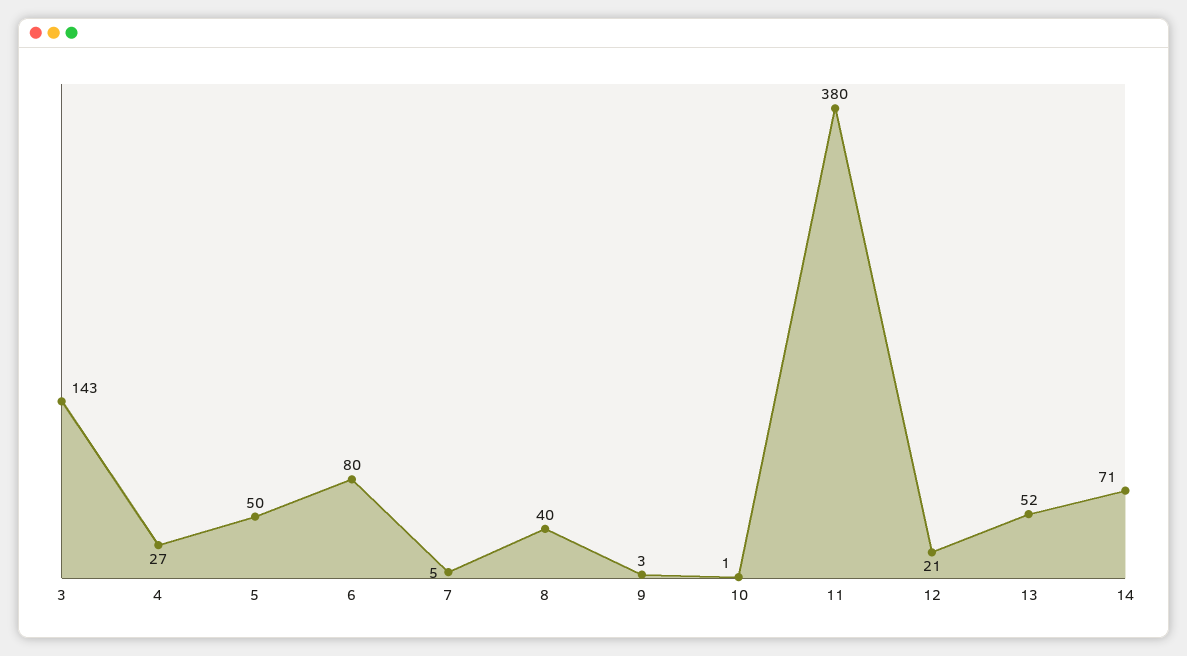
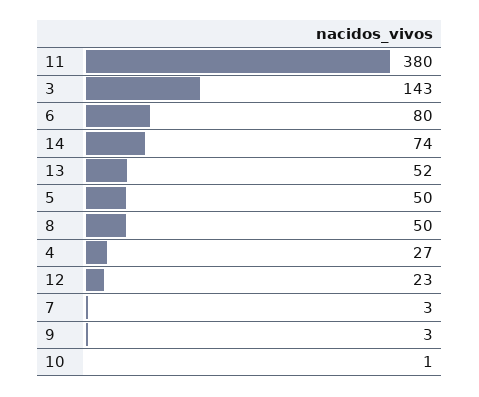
7: 5 -> 3
8: 40 -> 50
12: 21 -> 23
14: 71 -> 74

